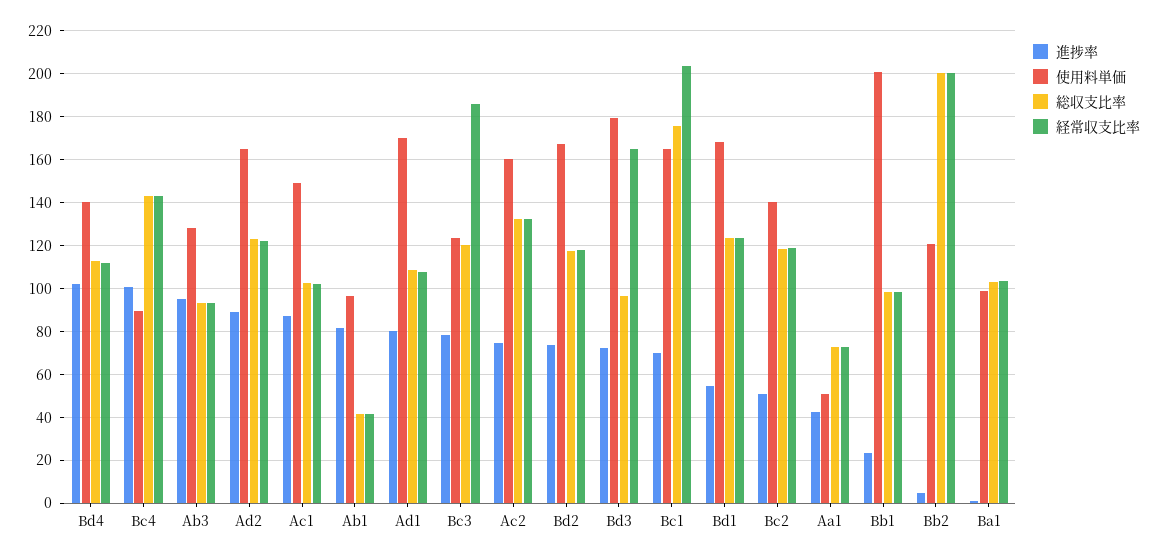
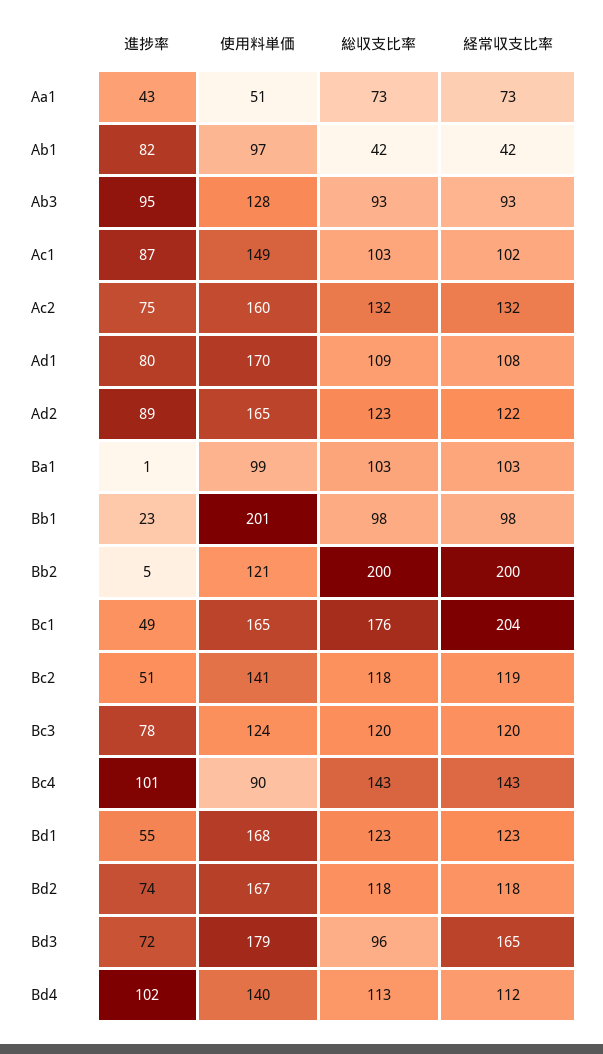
経常収支比率, Bc3: 185 -> 120
進捗率, Bc1: 70 -> 49

